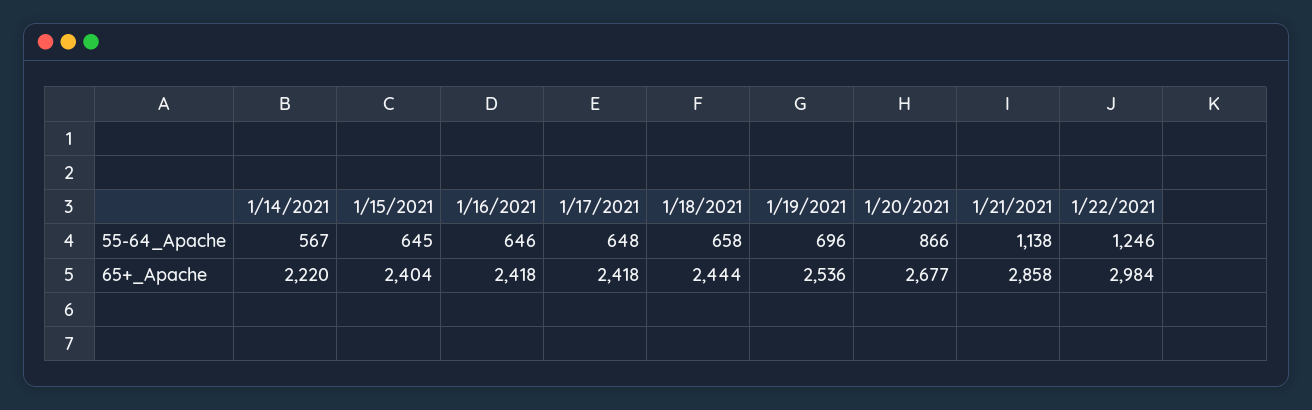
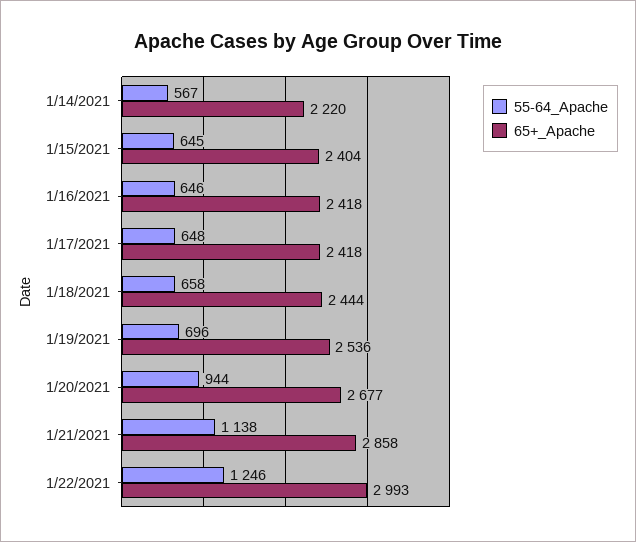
55-64_Apache, 1/20/2021: 866 -> 944
65+_Apache, 1/22/2021: 2984 -> 2993

